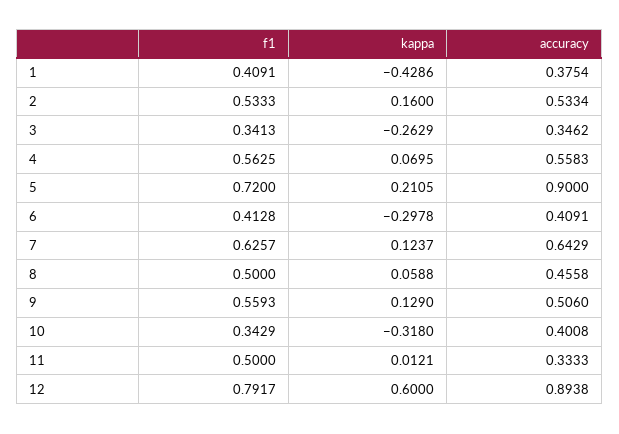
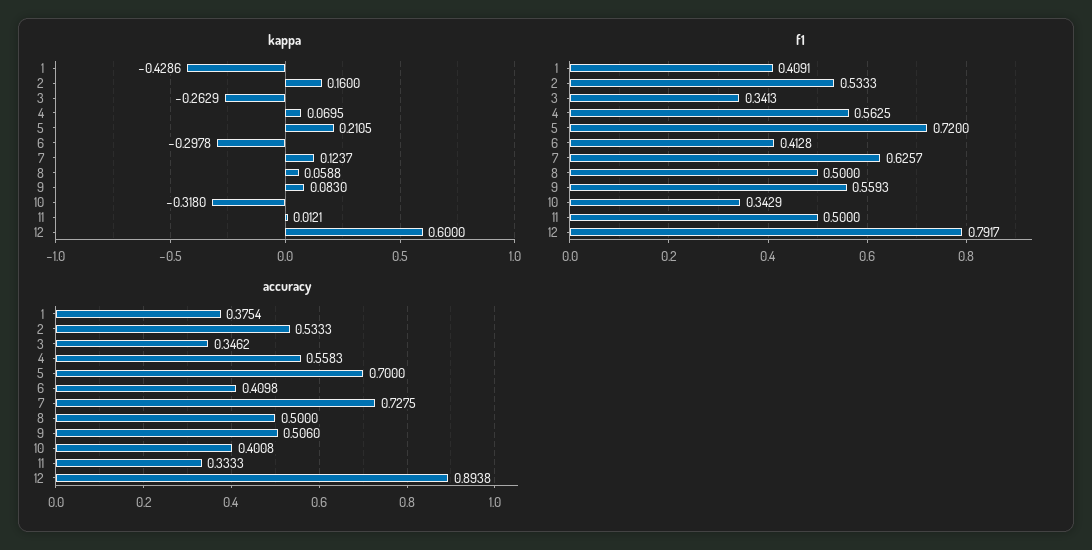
accuracy, 2: 0.5334 -> 0.5333
accuracy, 5: 0.9 -> 0.7
accuracy, 6: 0.4091 -> 0.4098
accuracy, 7: 0.6429 -> 0.7275
accuracy, 8: 0.4558 -> 0.5
kappa, 9: 0.129 -> 0.083

